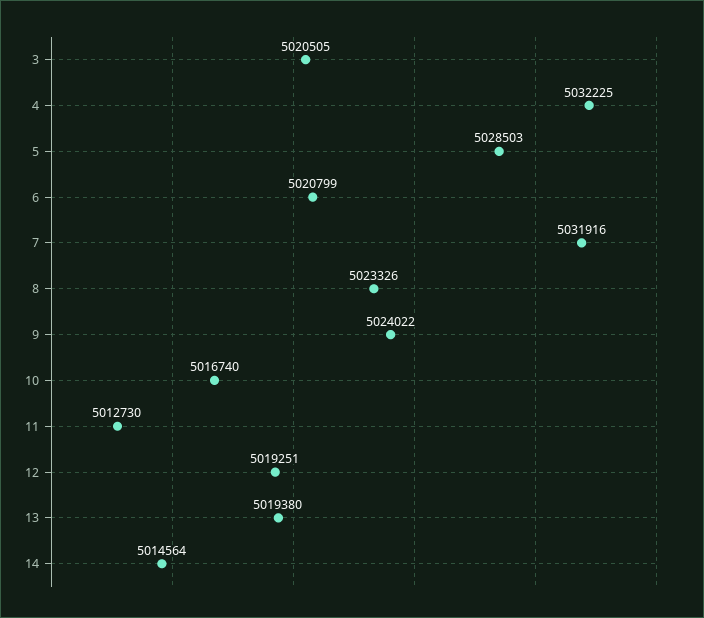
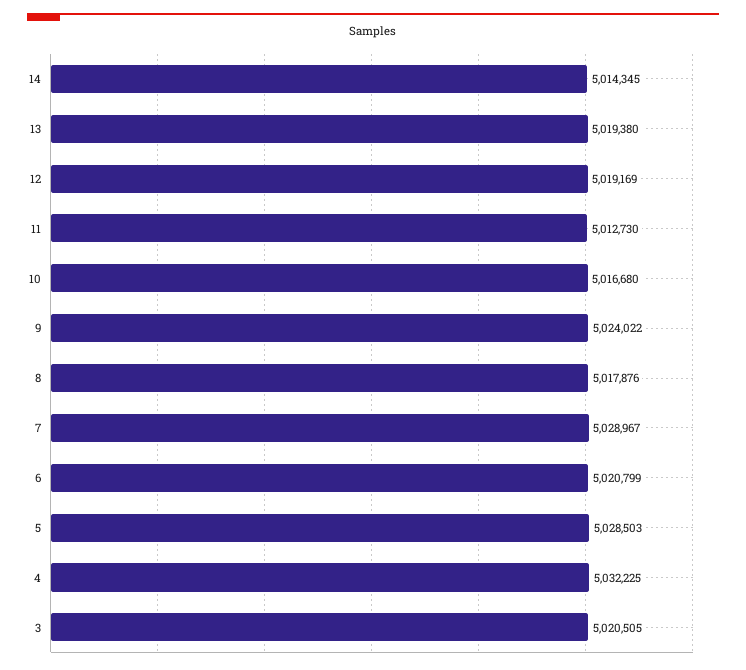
7: 5031916 -> 5028967
8: 5023326 -> 5017876
10: 5016740 -> 5016680
12: 5019251 -> 5019169
14: 5014564 -> 5014345

